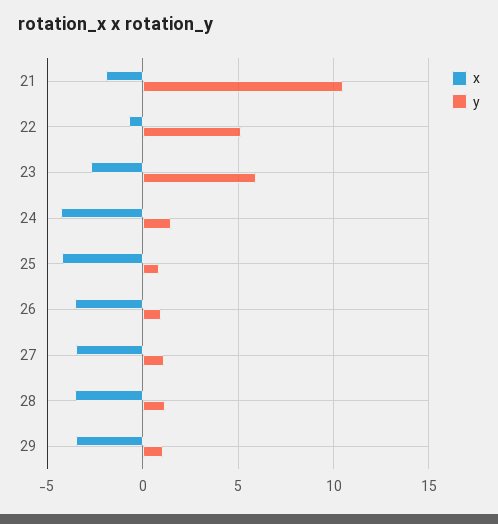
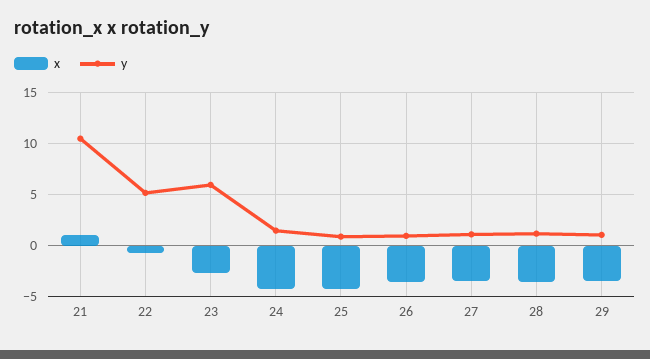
x, 21: -2 -> 1

